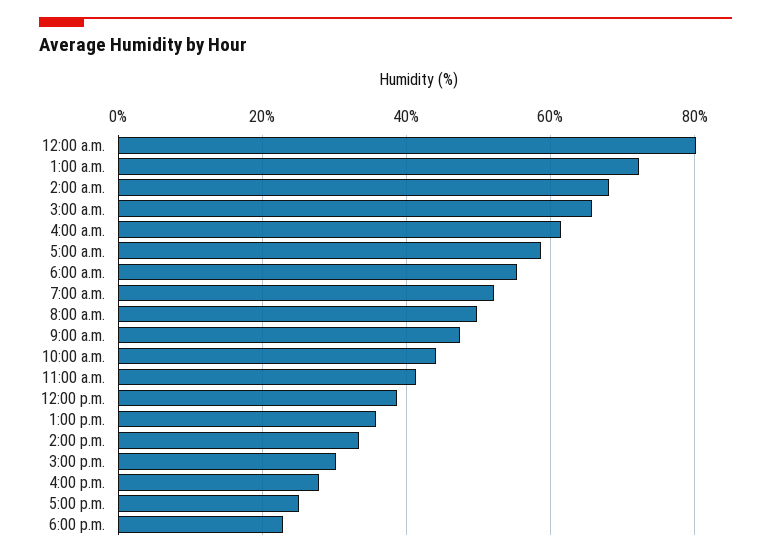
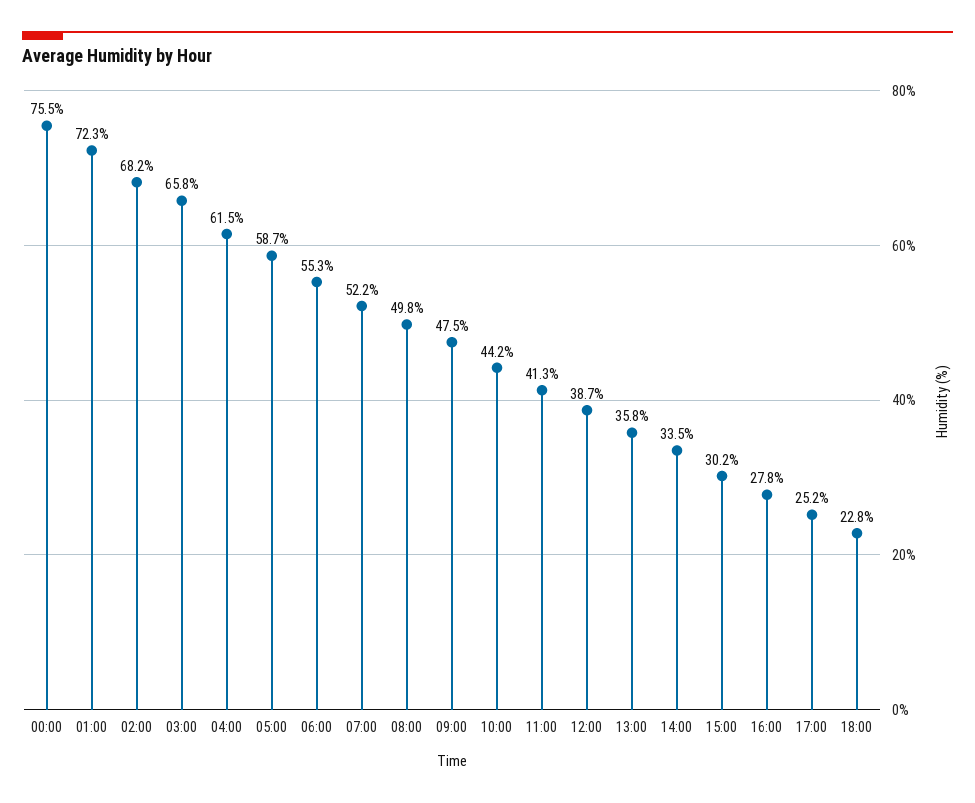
12:00 a.m.: 80 -> 75.5

